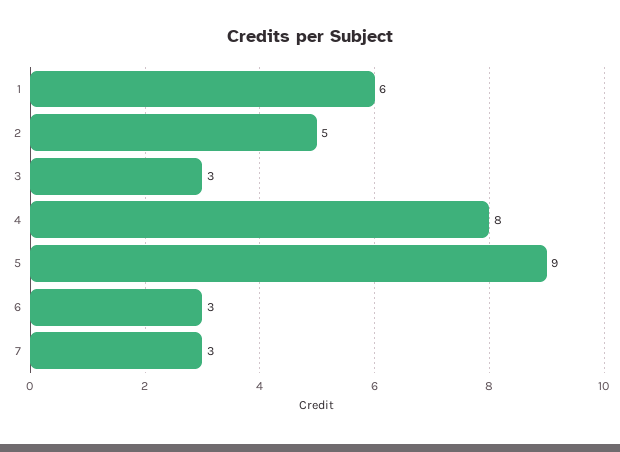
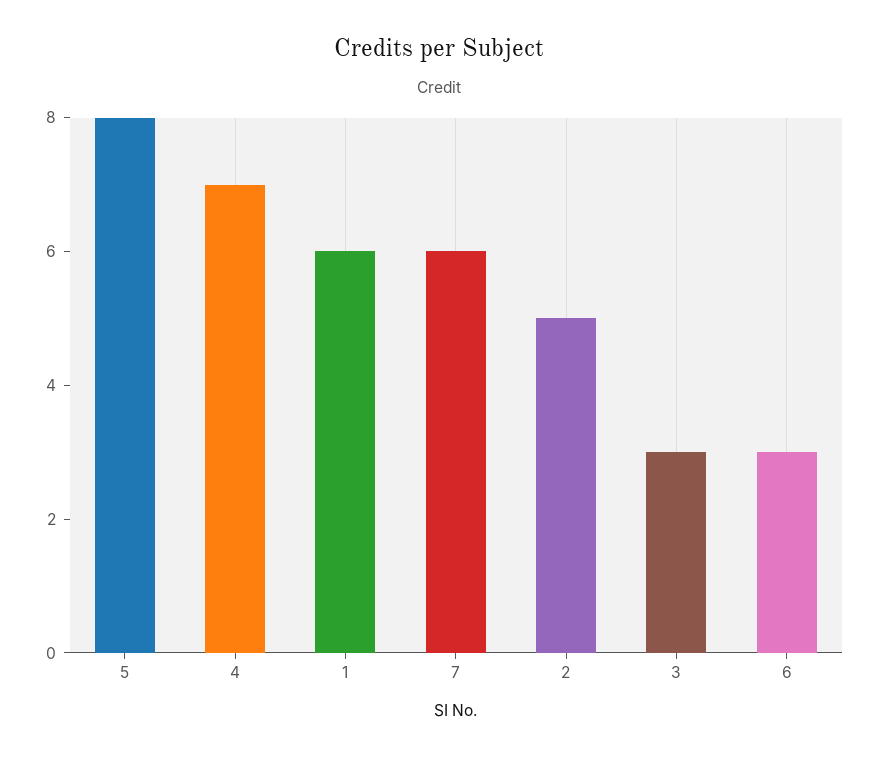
4: 8 -> 7
5: 9 -> 8
7: 3 -> 6

